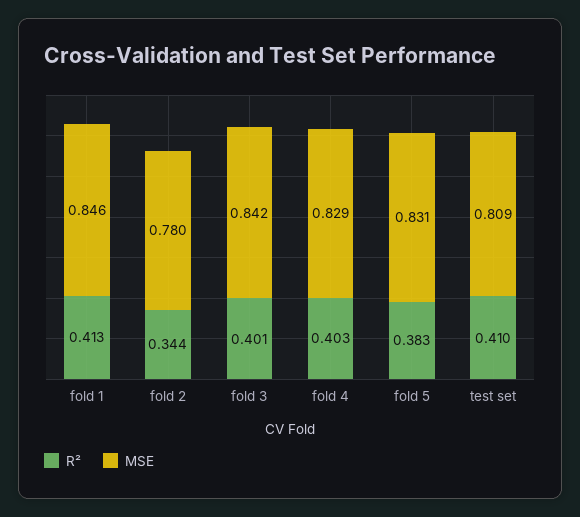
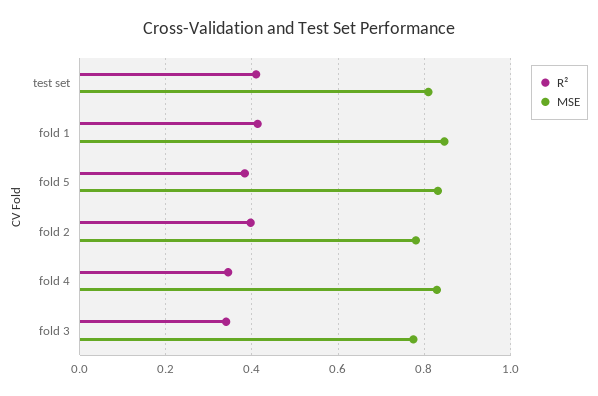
R², fold 2: 0.344 -> 0.4
R², fold 3: 0.401 -> 0.34
MSE, fold 3: 0.842 -> 0.78
R², fold 4: 0.403 -> 0.34

